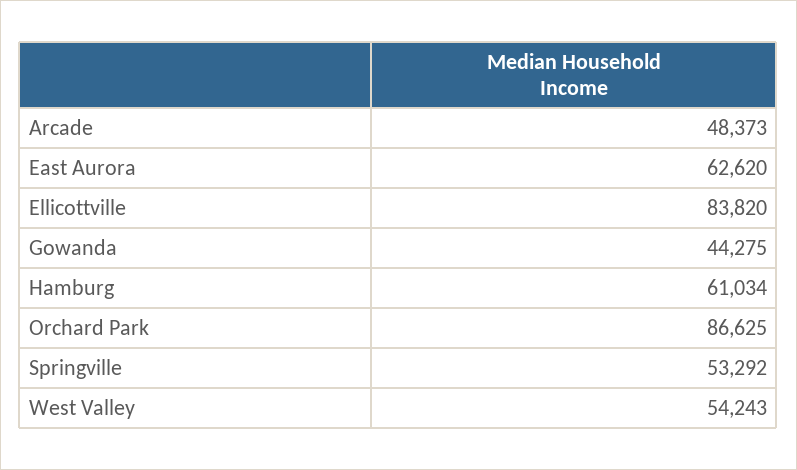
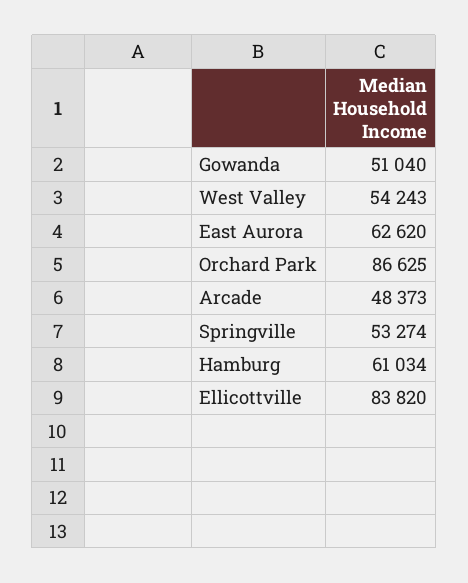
Gowanda: 44275 -> 51040
Springville: 53292 -> 53274

